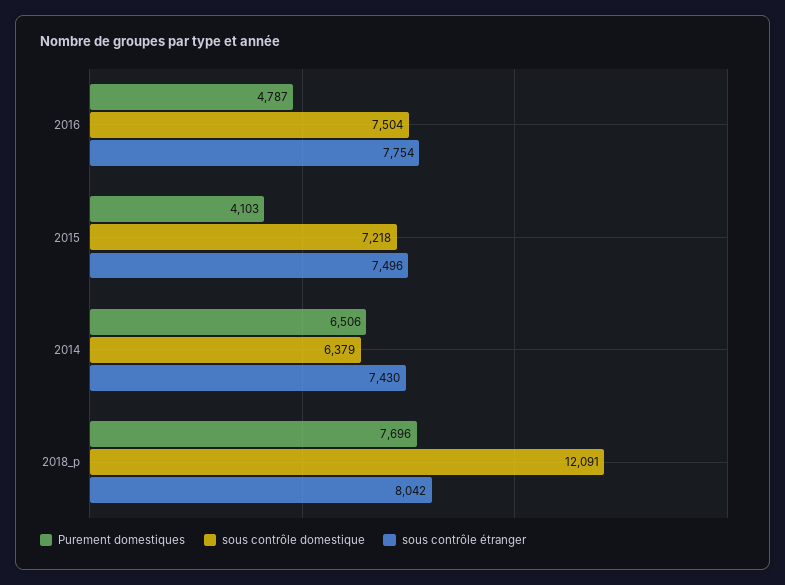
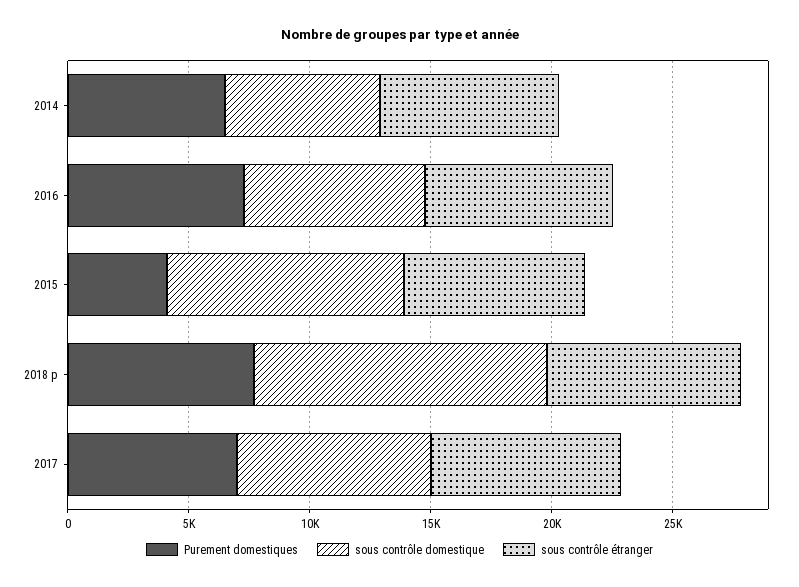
Purement domestiques, 2016: 4787 -> 7000
sous contrôle domestique, 2015: 7218 -> 10000
Purement domestiques, 2017: none -> 7000
sous contrôle domestique, 2017: none -> 8000
sous contrôle étranger, 2017: none -> 8000

